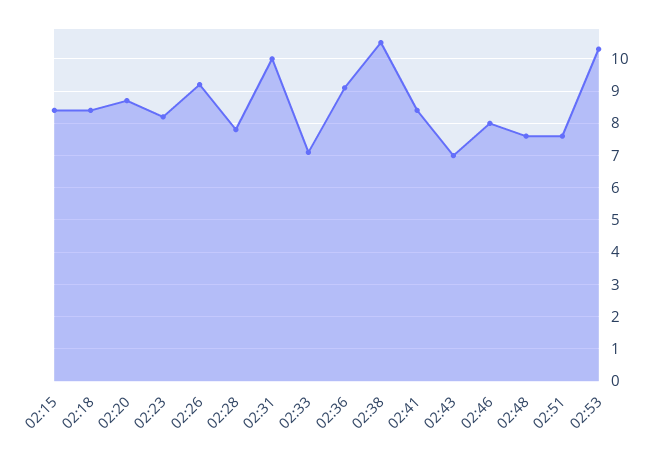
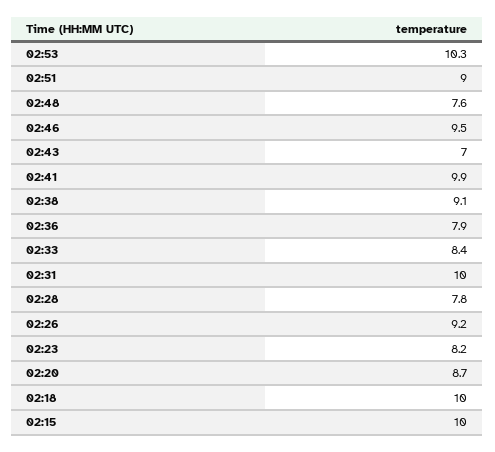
02:15: 8.5 -> 10
02:18: 8.5 -> 10
02:33: 7 -> 8.4
02:36: 9 -> 7.9
02:38: 10.5 -> 9.1
02:41: 8.5 -> 9.9
02:46: 8 -> 9.5
02:51: 7.5 -> 9

